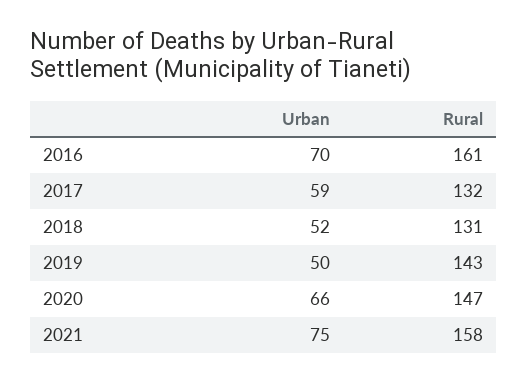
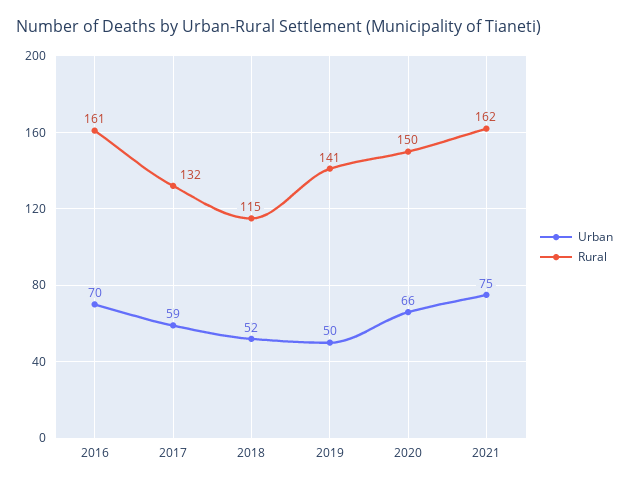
Rural, 2018: 131 -> 115
Rural, 2019: 143 -> 141
Rural, 2020: 147 -> 150
Rural, 2021: 158 -> 162

